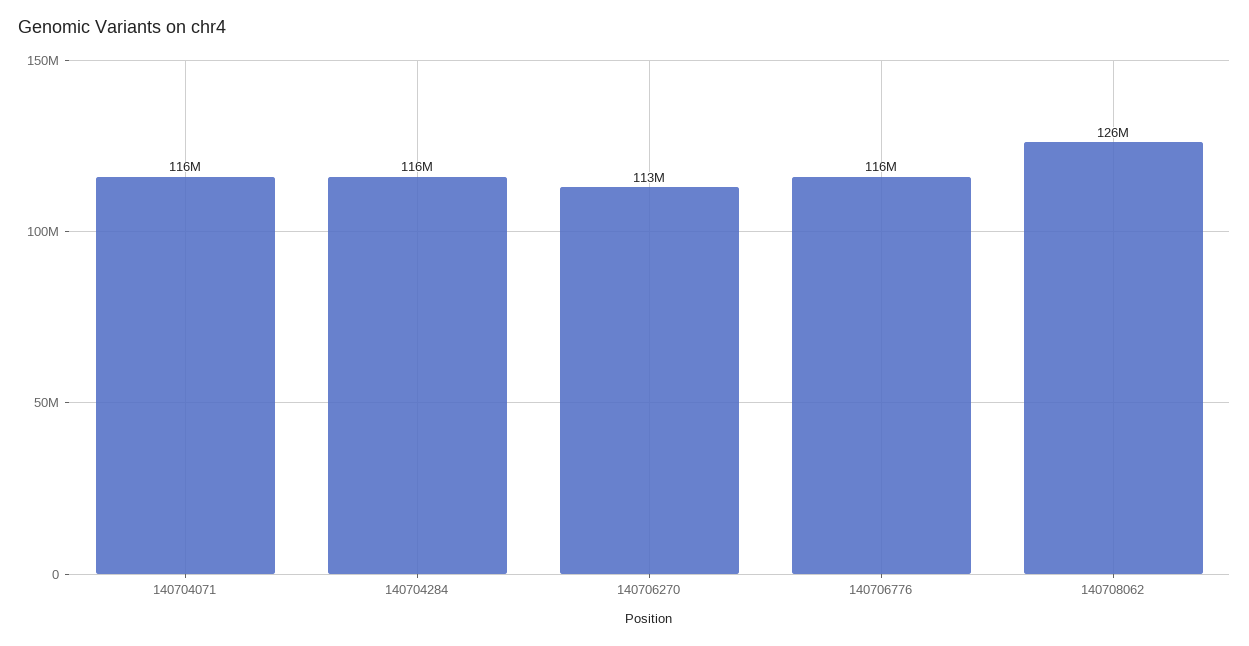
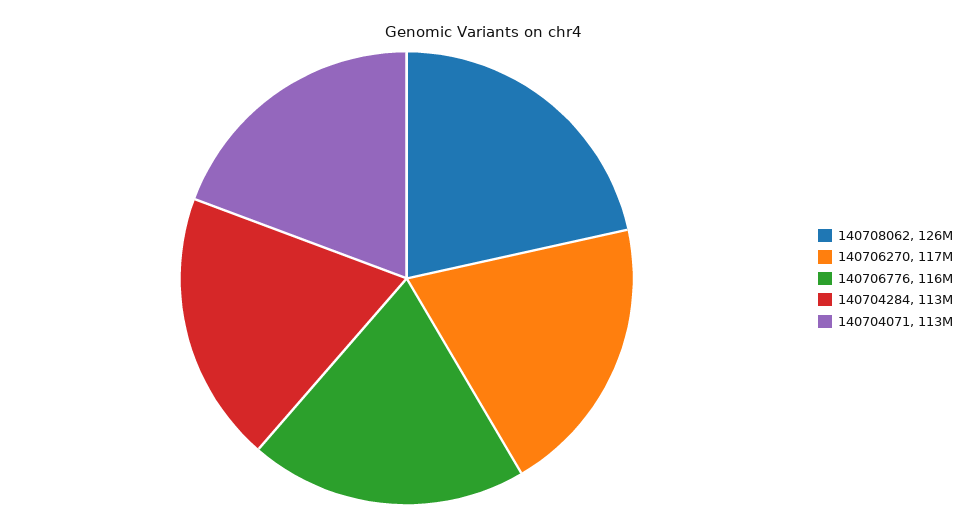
140704071: 116000000 -> 113000000
140704284: 116000000 -> 113000000
140706270: 113000000 -> 117000000

